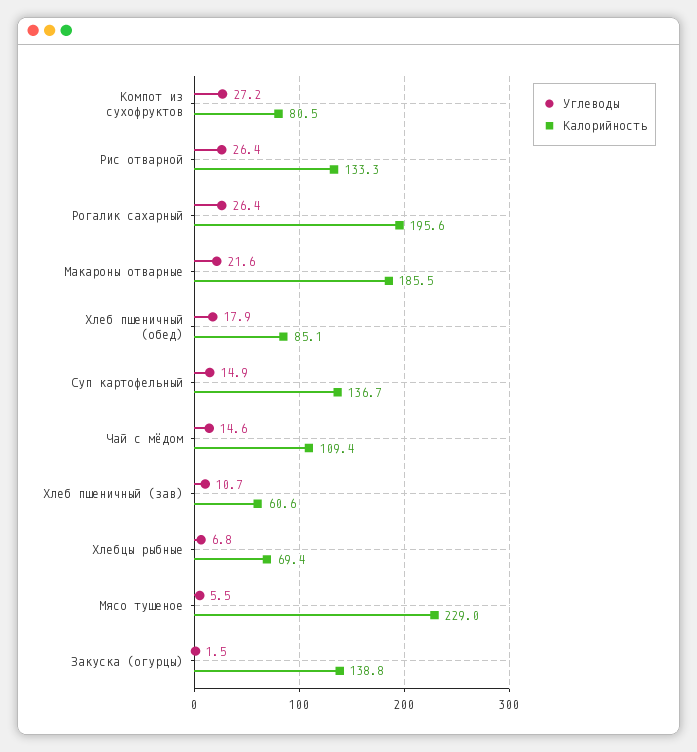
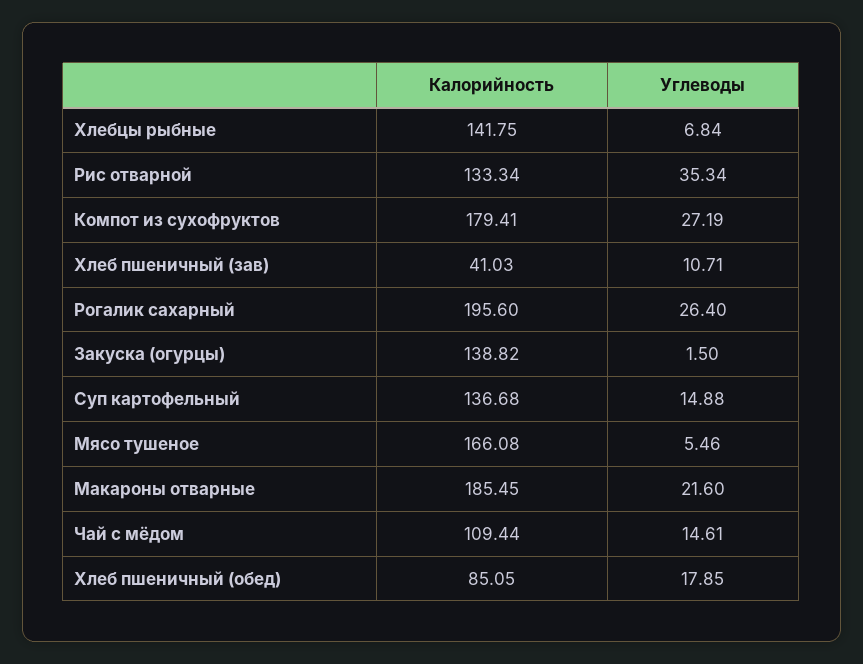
Калорийность, Компот из сухофруктов: 80.5 -> 179.41
Углеводы, Рис отварной: 26.4 -> 35.34
Калорийность, Хлеб пшеничный (зав): 60.6 -> 41.03
Калорийность, Хлебцы рыбные: 69.4 -> 141.75
Калорийность, Мясо тушеное: 229 -> 166.08

